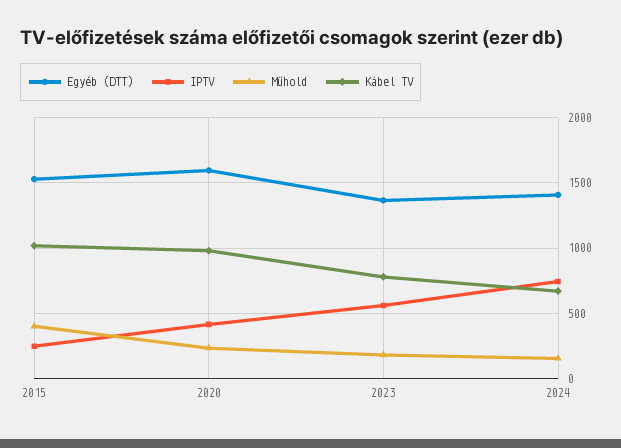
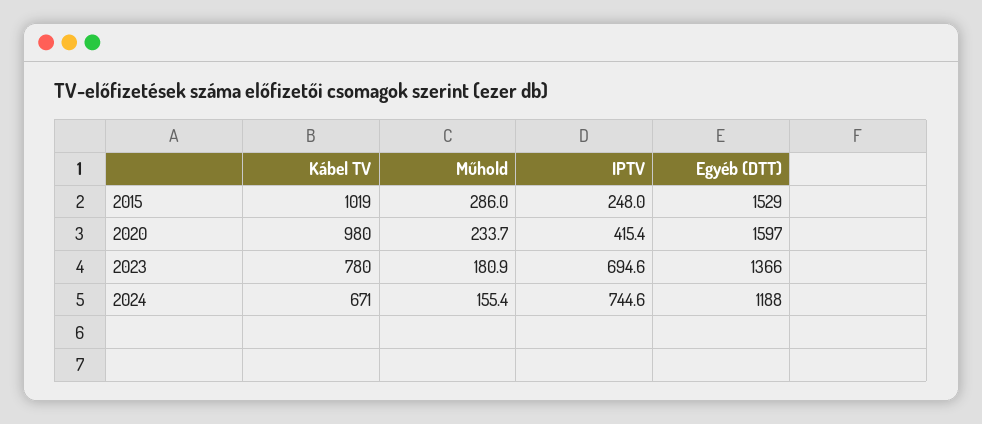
Műhold, 2015: 400 -> 286
IPTV, 2023: 550 -> 694.6
Egyéb (DTT), 2024: 1400 -> 1188

